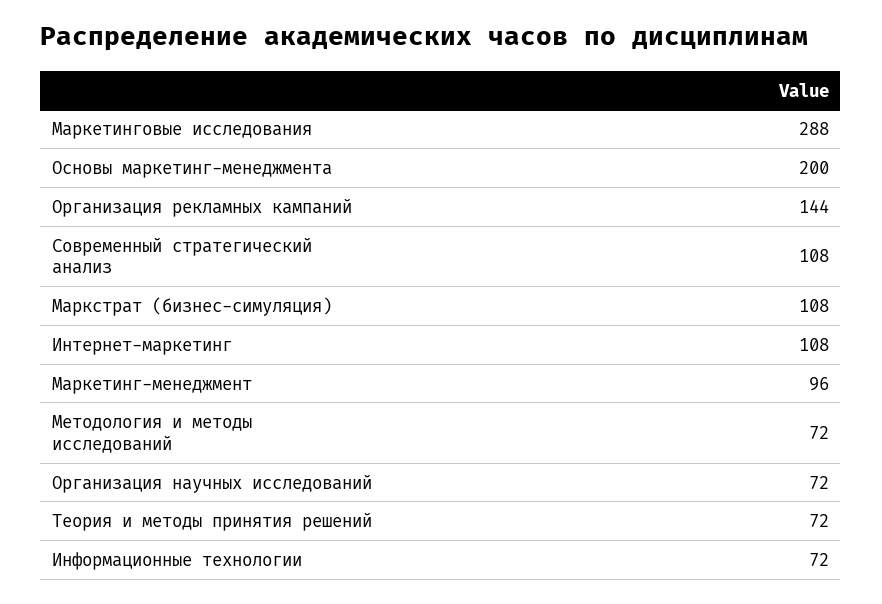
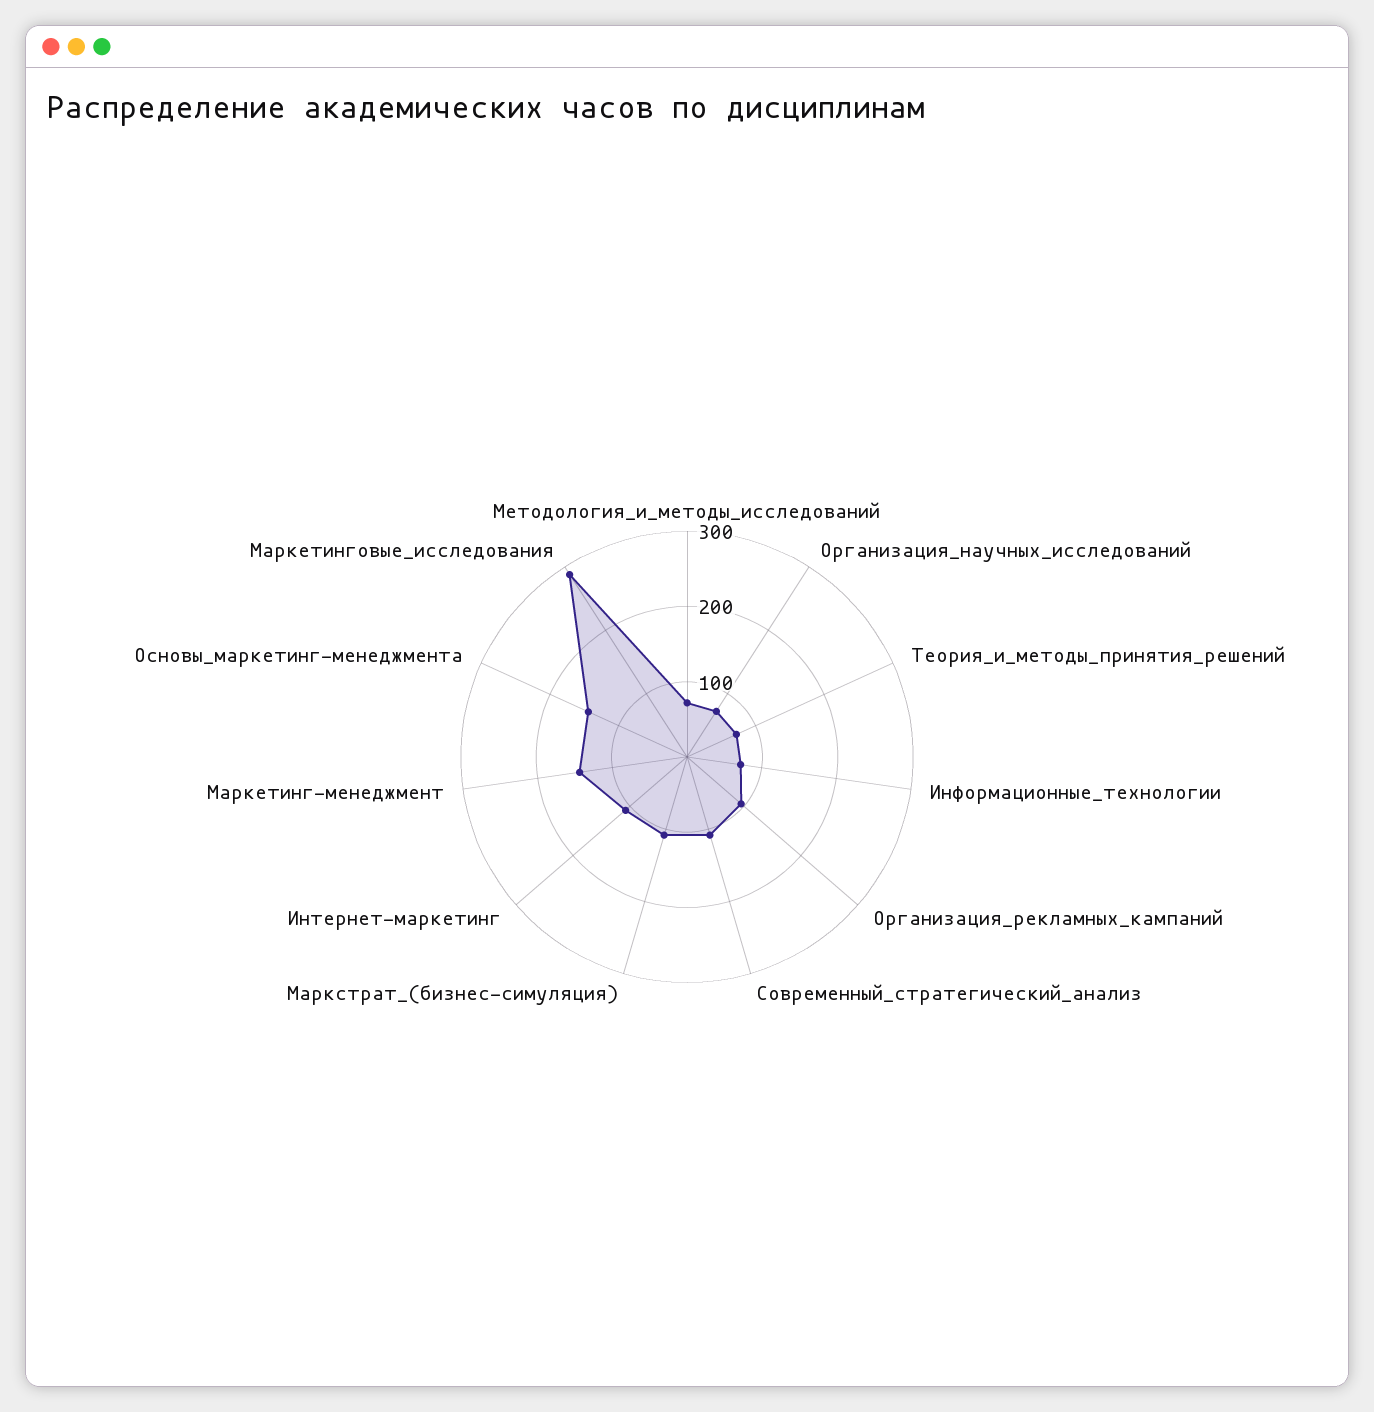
Основы маркетинг-менеджмента: 200 -> 140
Организация рекламных кампаний: 144 -> 100
Маркетинг-менеджмент: 96 -> 140

